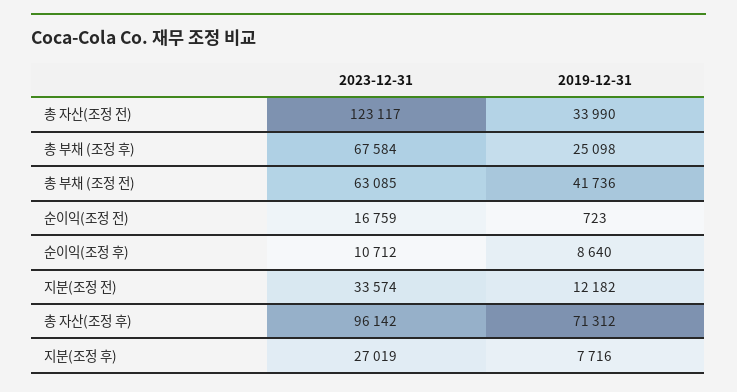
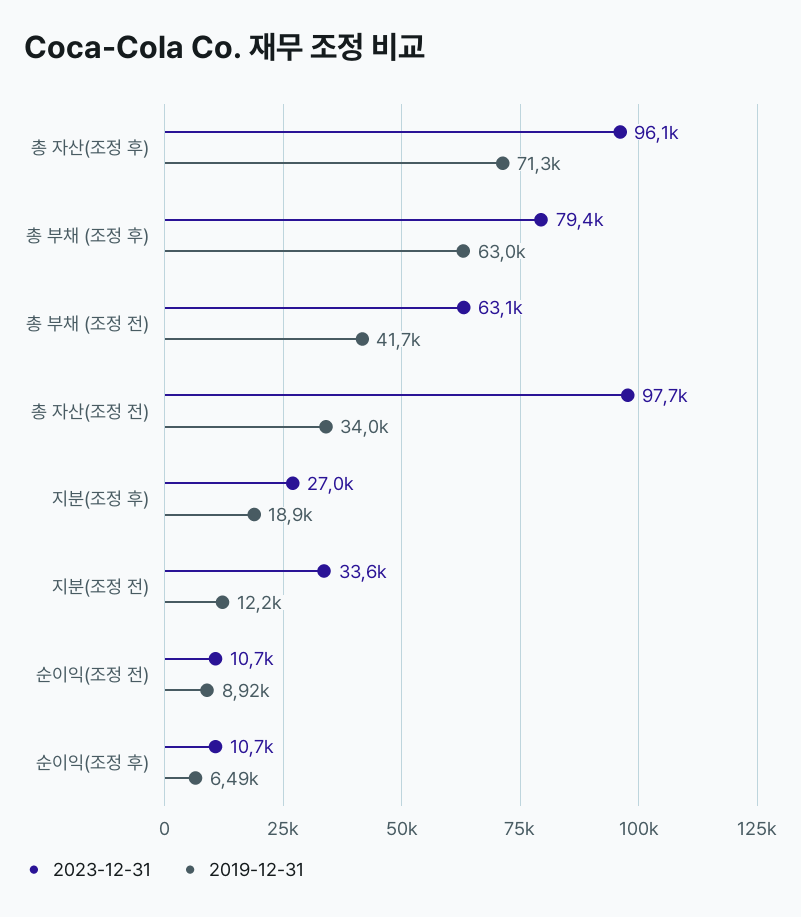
2023-12-31, 총 자산(조정 전): 123117 -> 97700
2023-12-31, 총 부채 (조정 후): 67584 -> 79400
2019-12-31, 총 부채 (조정 후): 25098 -> 63000
2023-12-31, 순이익(조정 전): 16759 -> 10700
2019-12-31, 순이익(조정 전): 723 -> 8920
2019-12-31, 순이익(조정 후): 8640 -> 6490
2019-12-31, 지분(조정 후): 7716 -> 18900

